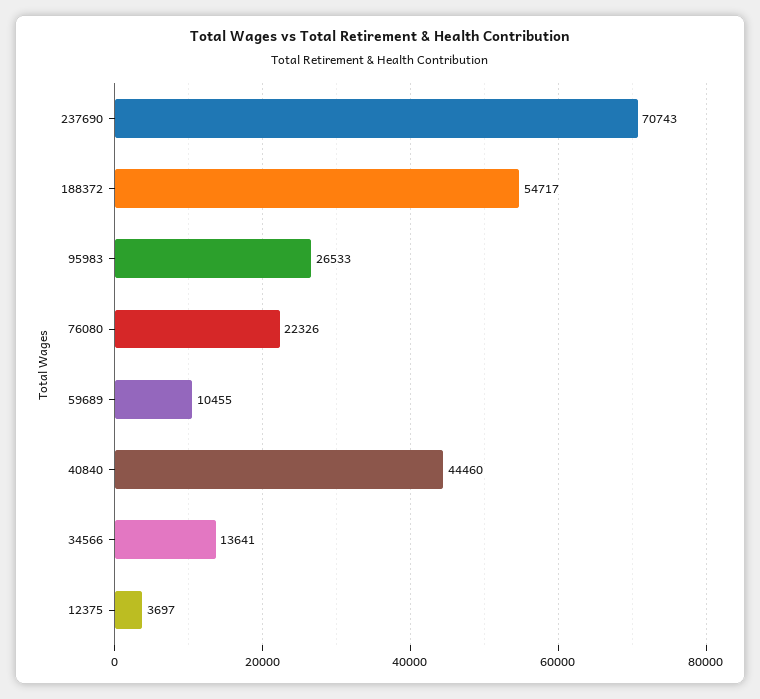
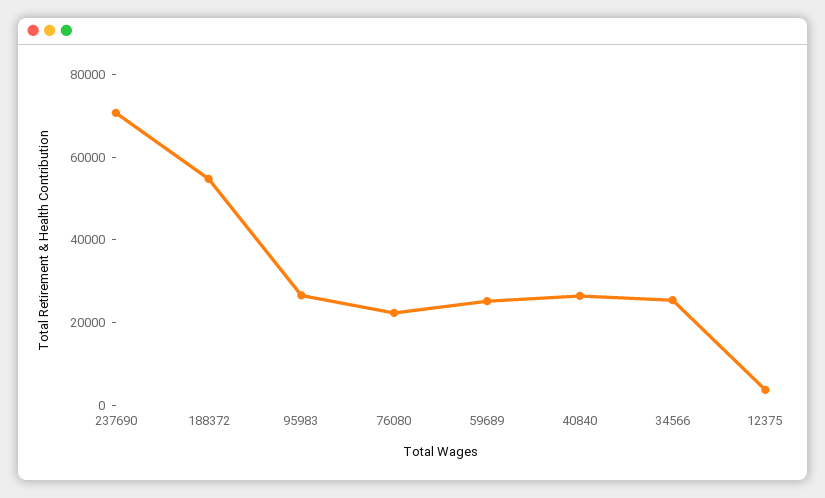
59689: 10455 -> 25000
40840: 44460 -> 25000
34566: 13641 -> 25000

